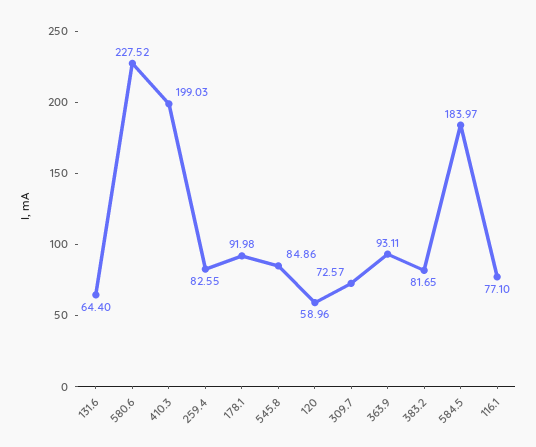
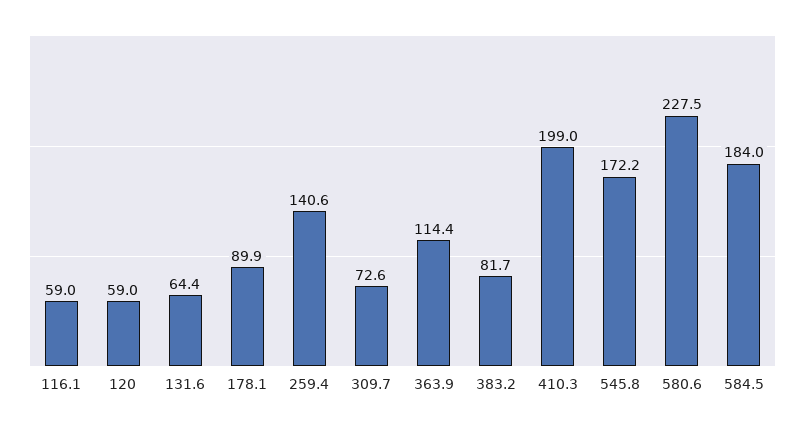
259.4: 82.55 -> 140.6
178.1: 91.98 -> 89.9
545.8: 84.86 -> 172.2
363.9: 93.11 -> 114.4
116.1: 77.1 -> 59

